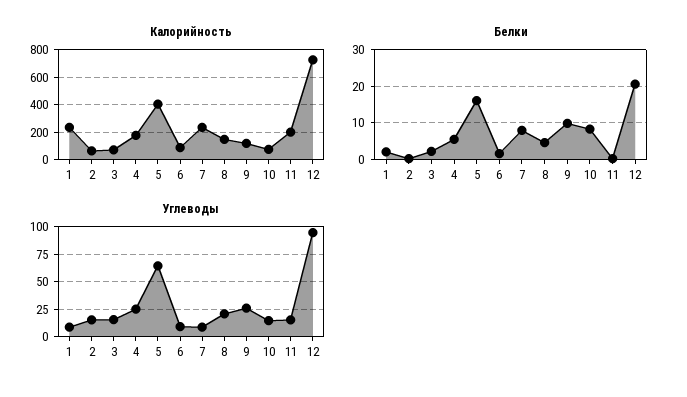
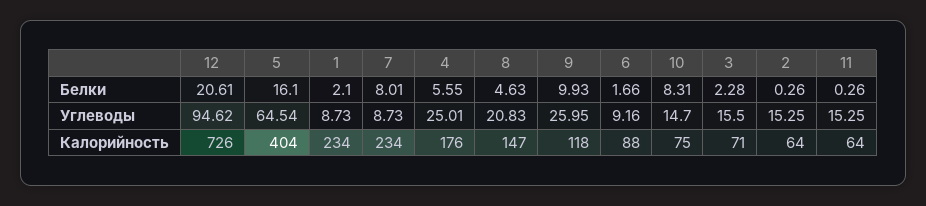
Калорийность, 11: 200 -> 64

